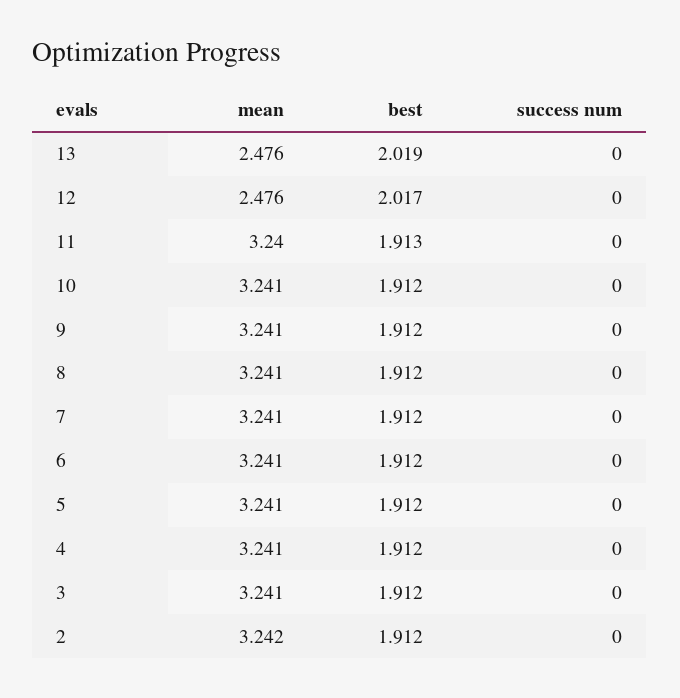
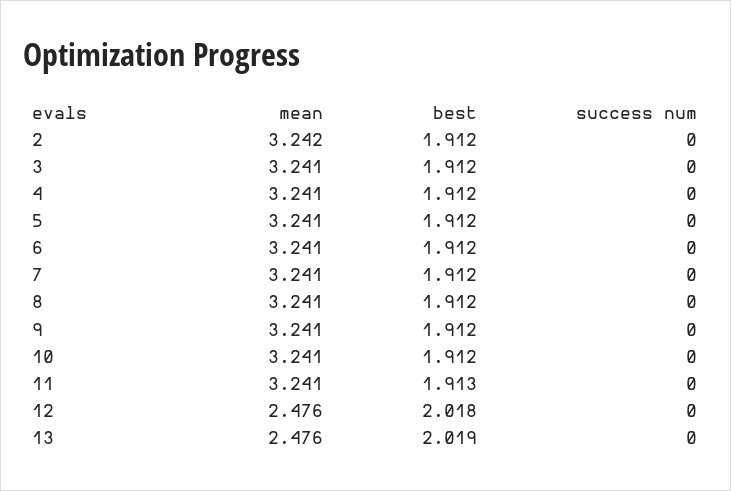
best, 12: 2.017 -> 2.018
mean, 11: 3.24 -> 3.241

